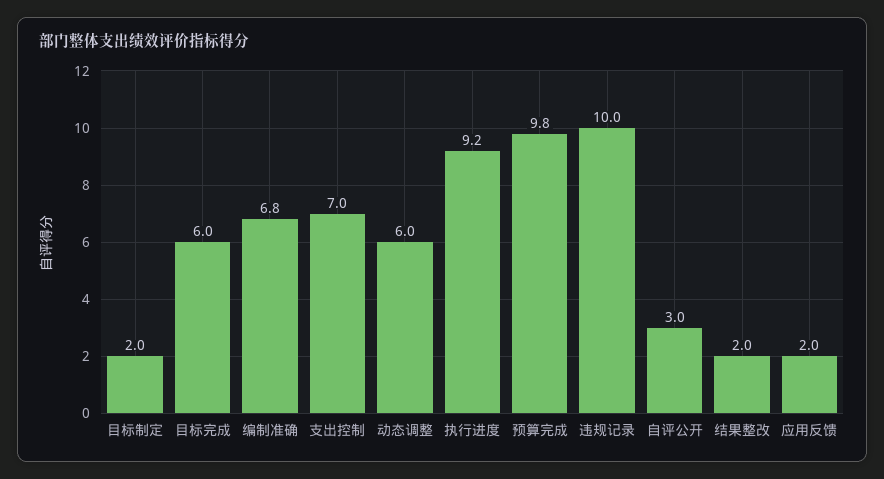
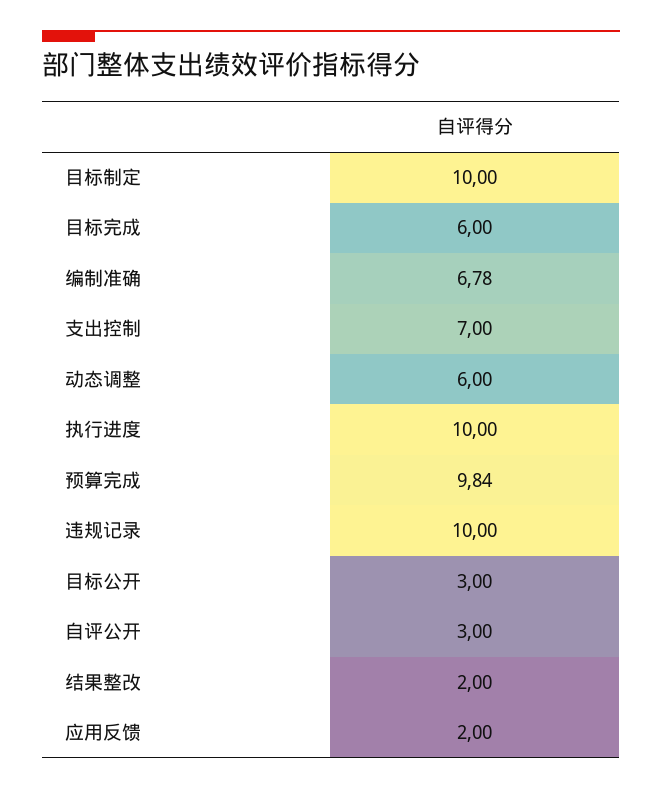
目标制定: 2 -> 10
执行进度: 9.2 -> 10
目标公开: none -> 3

